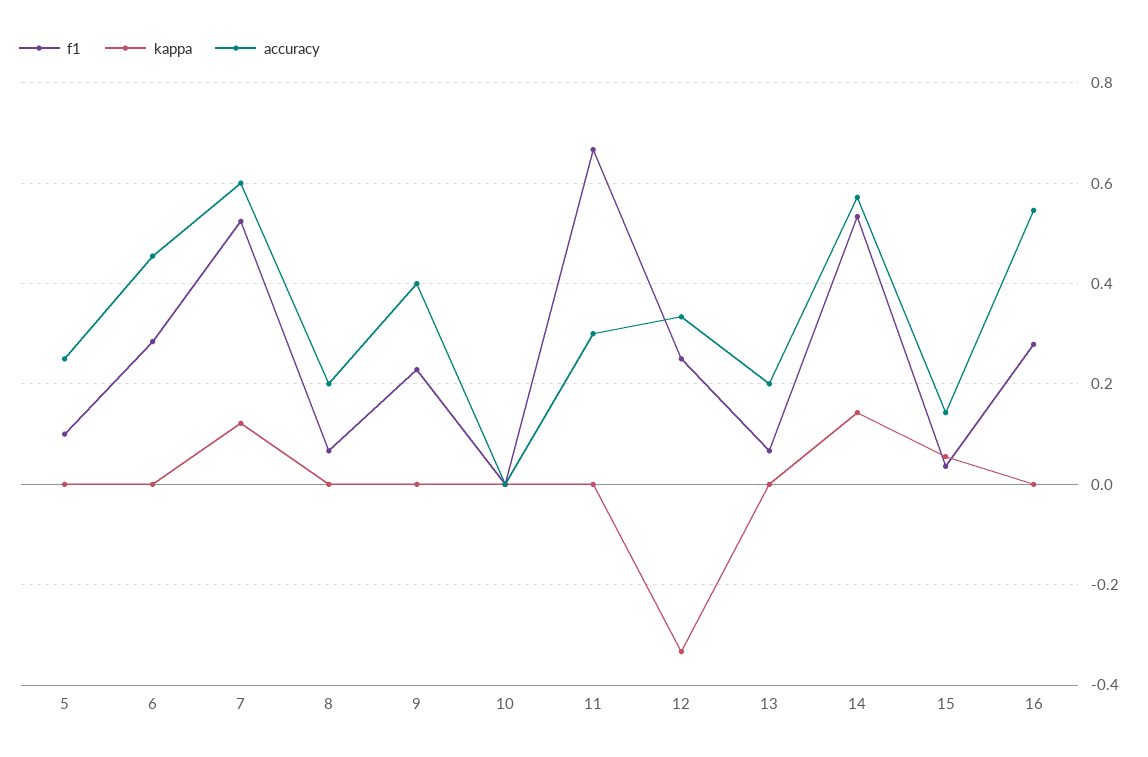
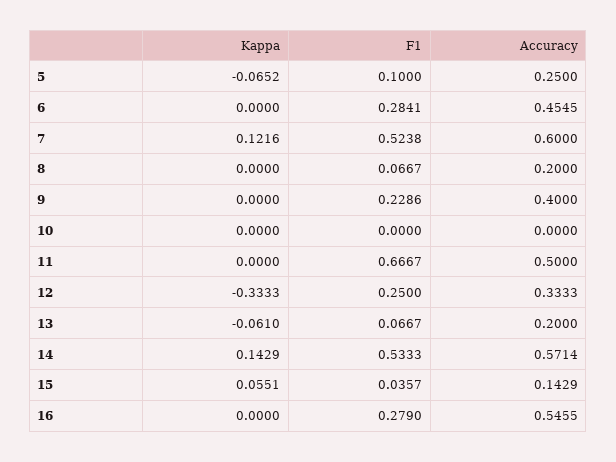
kappa, 5: 0 -> -0.0652
accuracy, 11: 0.3 -> 0.5
kappa, 13: 0 -> -0.061

